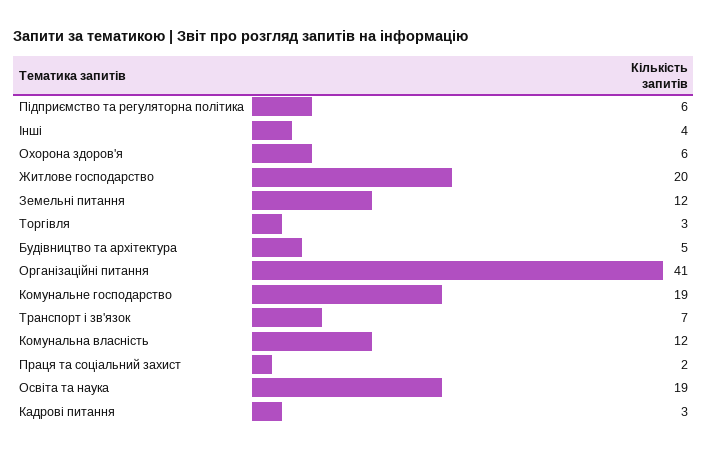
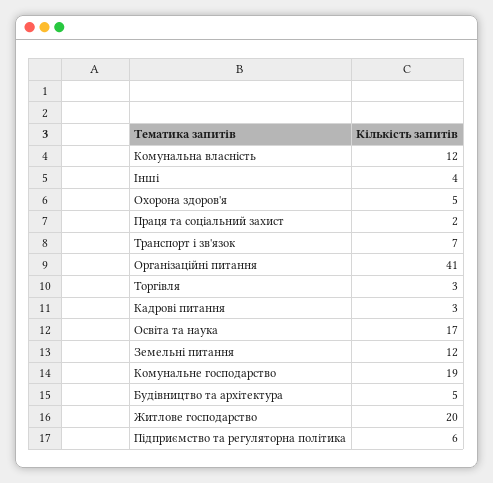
Охорона здоров'я: 6 -> 5
Освіта та наука: 19 -> 17

